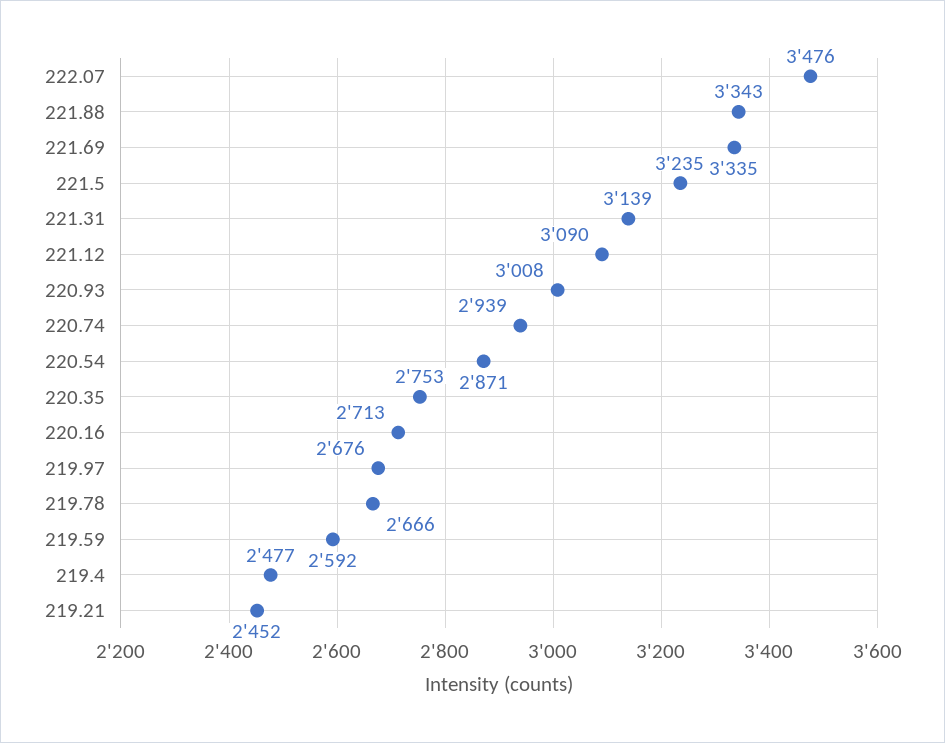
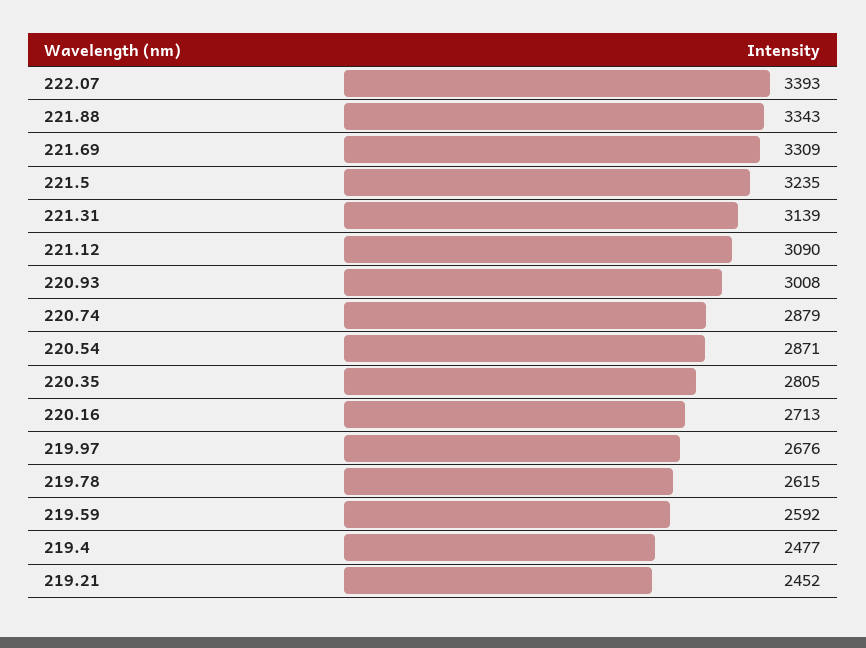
222.07: 3476 -> 3393
221.69: 3335 -> 3309
220.74: 2939 -> 2879
220.35: 2753 -> 2805
219.78: 2666 -> 2615

